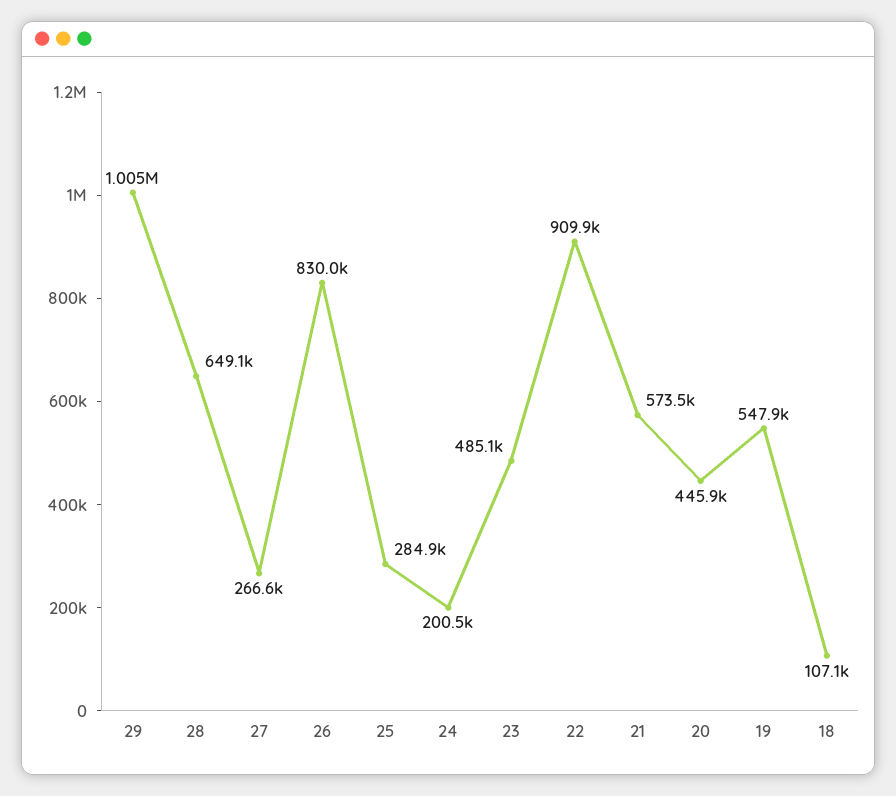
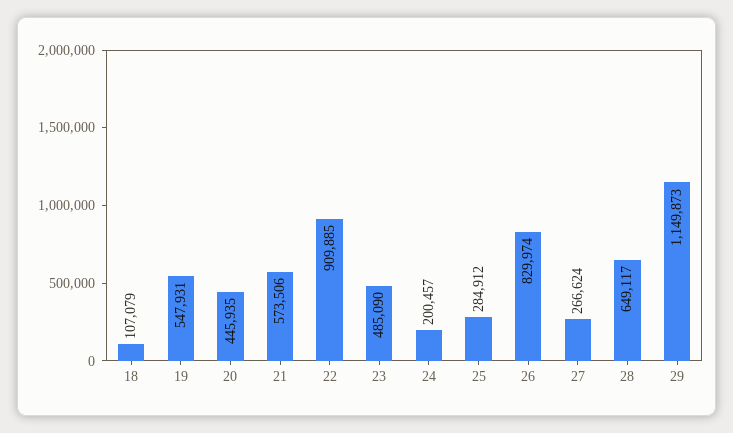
29: 1005000 -> 1149873

